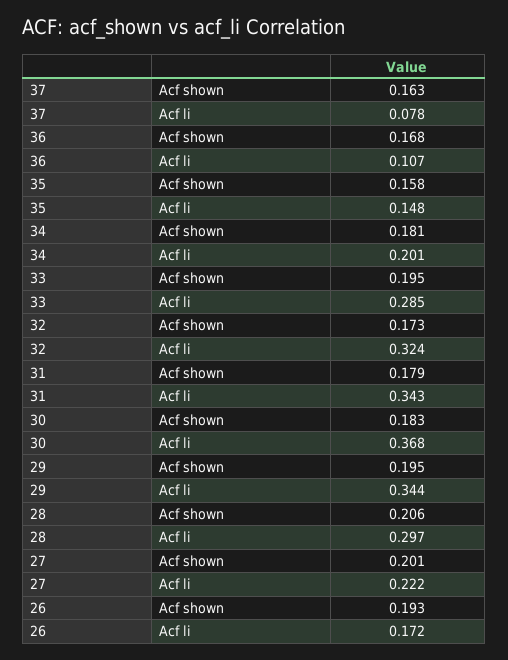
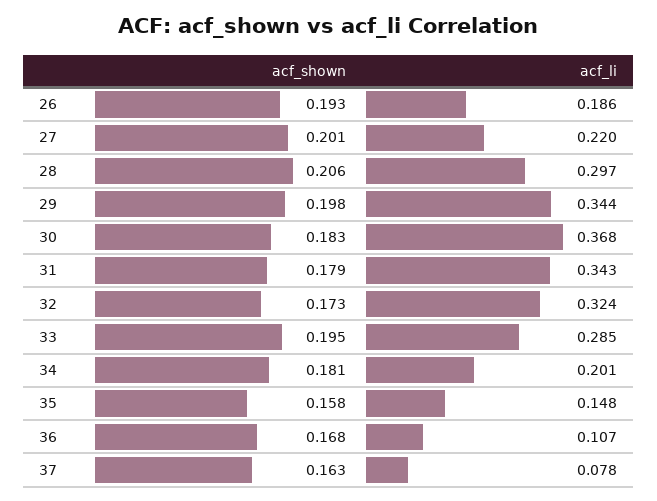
29, Acf shown: 0.195 -> 0.198
27, Acf li: 0.222 -> 0.22
26, Acf li: 0.172 -> 0.186

